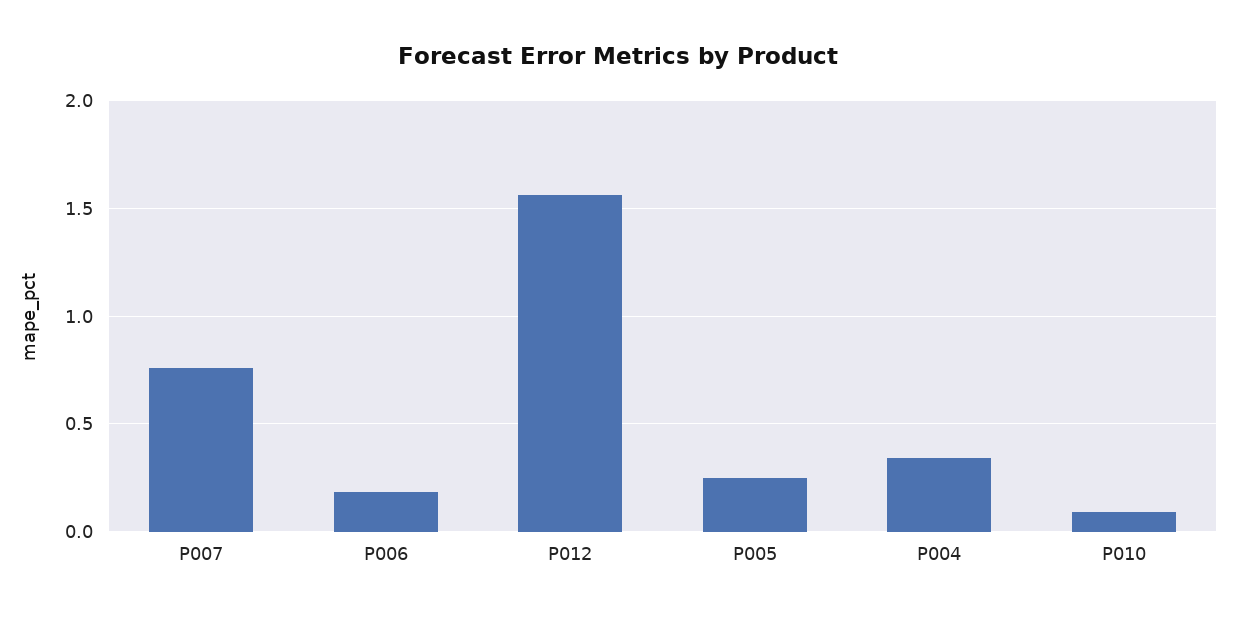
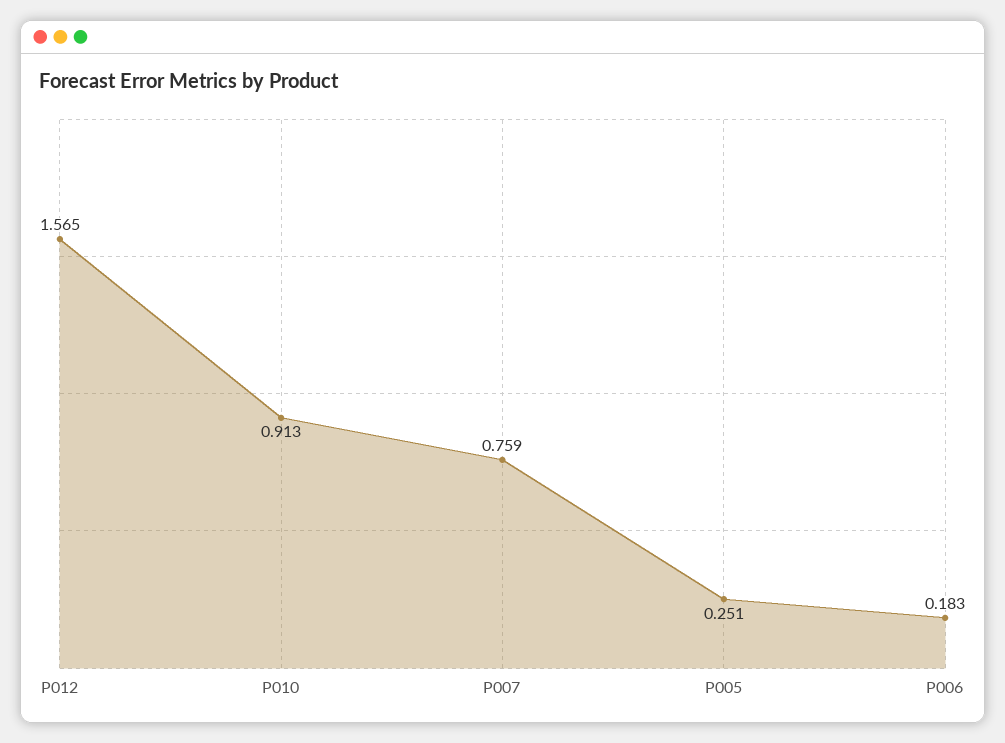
P004: 0.35 -> none
P010: 0.1 -> 0.913

